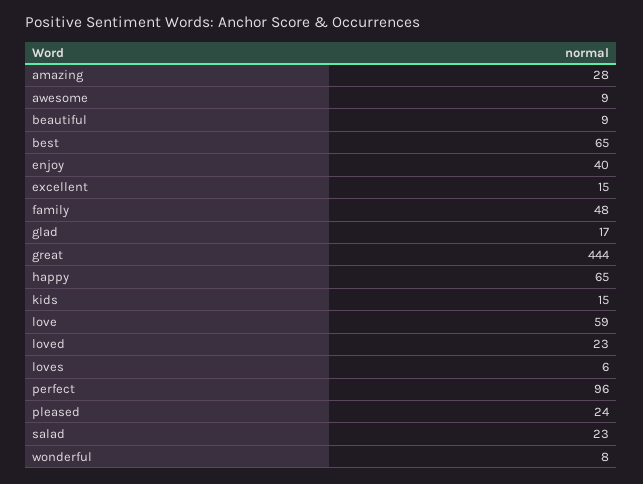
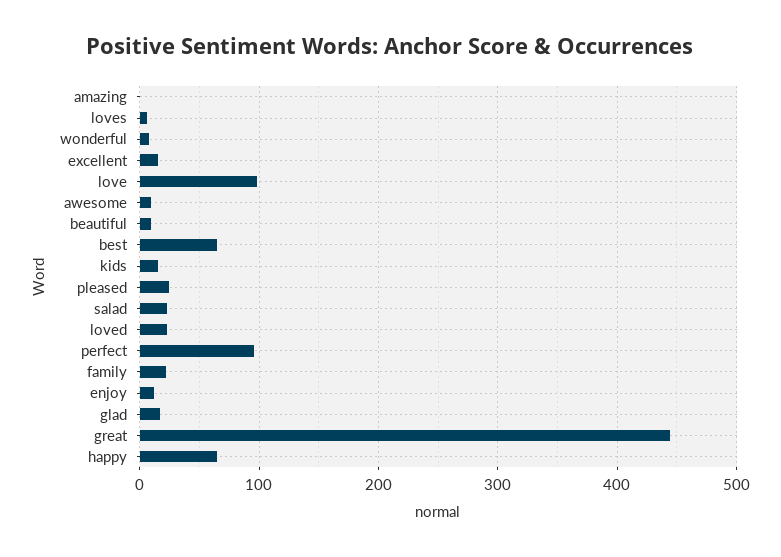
amazing: 28 -> 0
enjoy: 40 -> 10
family: 48 -> 20
love: 59 -> 100

